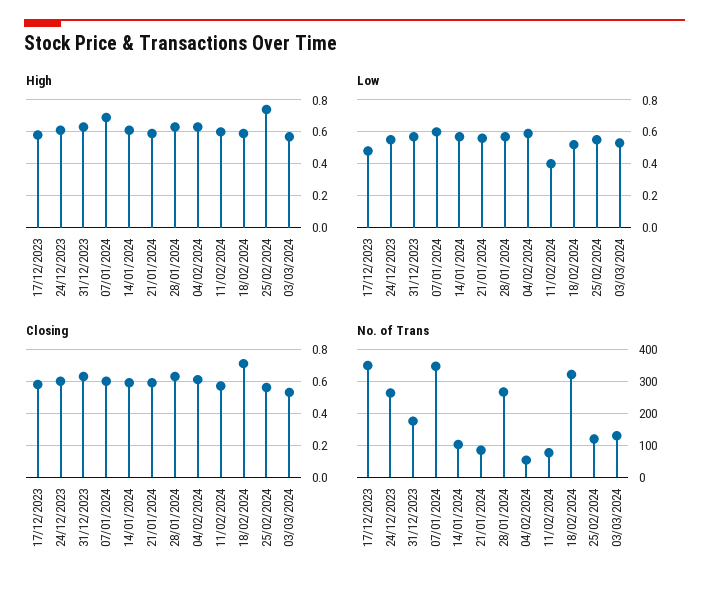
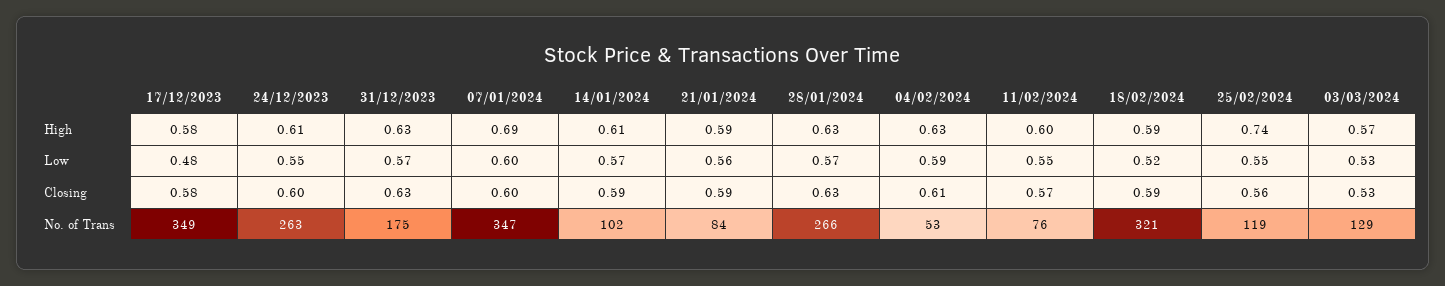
Low, 11/02/2024: 0.4 -> 0.55
Closing, 18/02/2024: 0.7 -> 0.59

